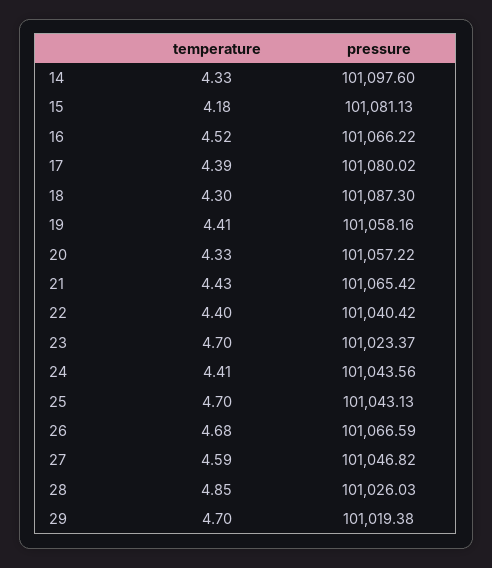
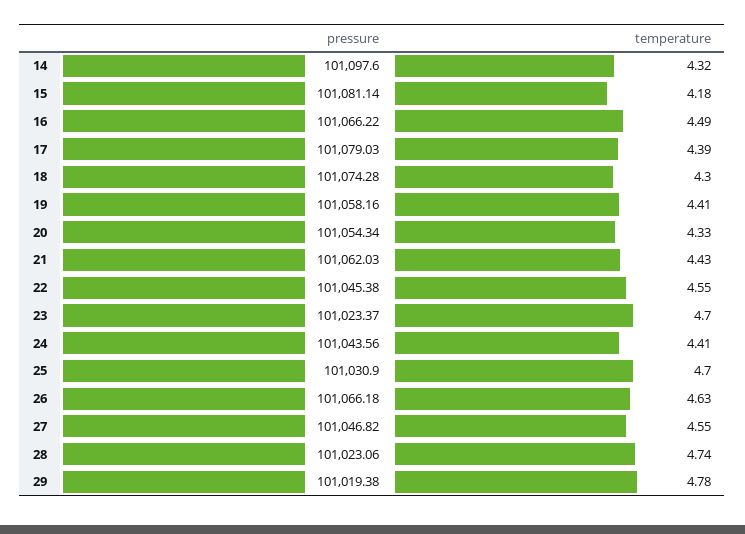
temperature, 14: 4.33 -> 4.32
pressure, 15: 101081.13 -> 101081.14
temperature, 16: 4.52 -> 4.49
pressure, 17: 101080.02 -> 101079.03
pressure, 18: 101087.3 -> 101074.28
pressure, 20: 101057.22 -> 101054.34
pressure, 21: 101065.42 -> 101062.03
temperature, 22: 4.4 -> 4.55
pressure, 22: 101040.42 -> 101045.38
pressure, 25: 101043.13 -> 101030.9
temperature, 26: 4.68 -> 4.63
pressure, 26: 101066.59 -> 101066.18
temperature, 27: 4.59 -> 4.55
temperature, 28: 4.85 -> 4.74
pressure, 28: 101026.03 -> 101023.06
temperature, 29: 4.7 -> 4.78

